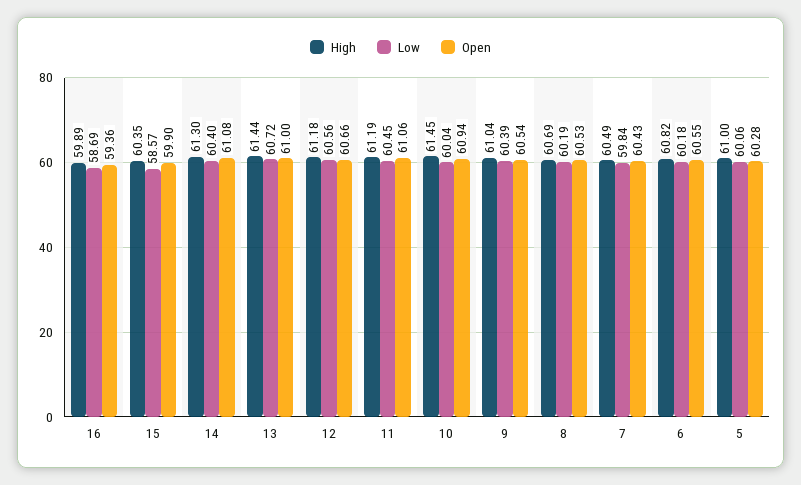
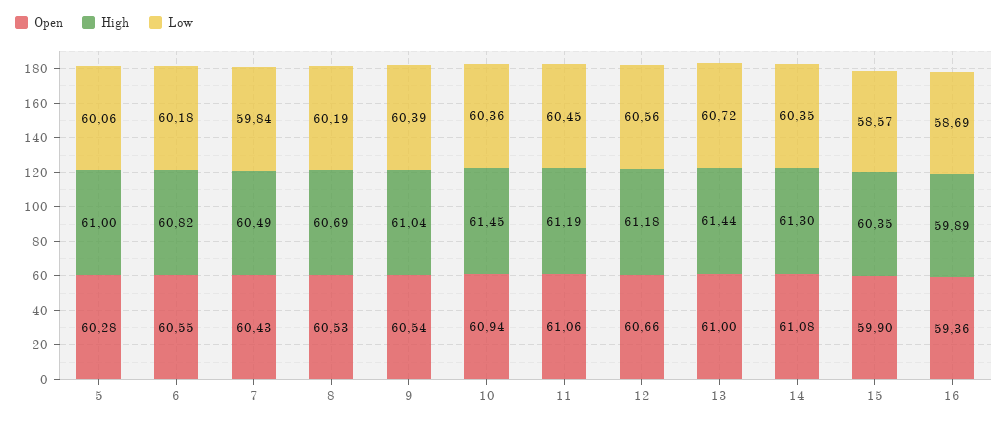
Low, 14: 60.4 -> 60.35
Low, 10: 60.04 -> 60.36

